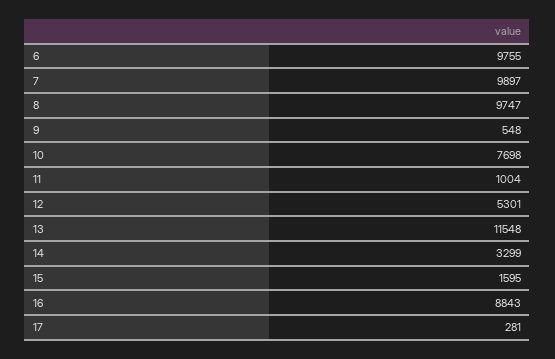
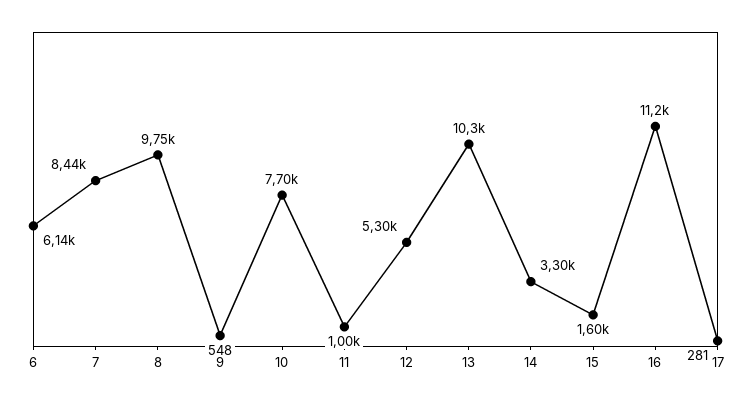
6: 9755 -> 6140
7: 9897 -> 8440
13: 11548 -> 10300
16: 8843 -> 11200

